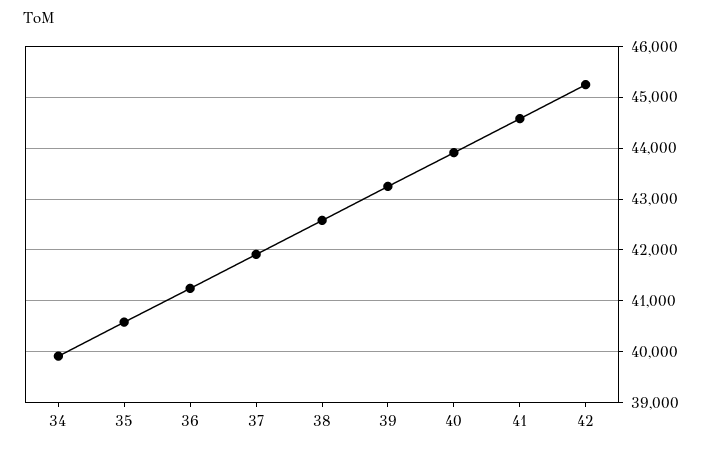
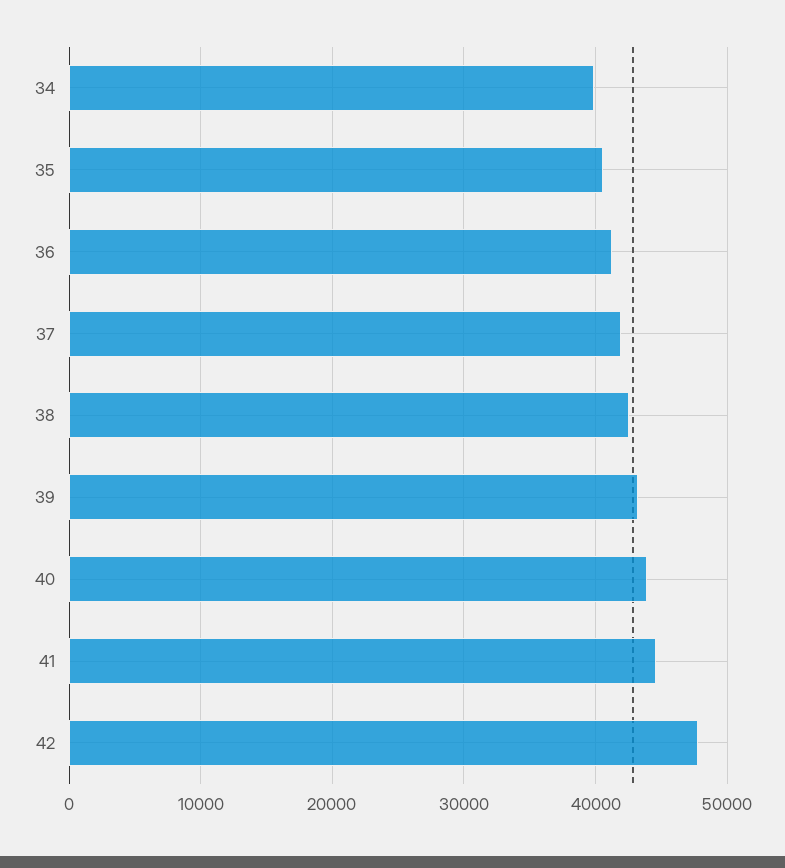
42: 45200 -> 48000

